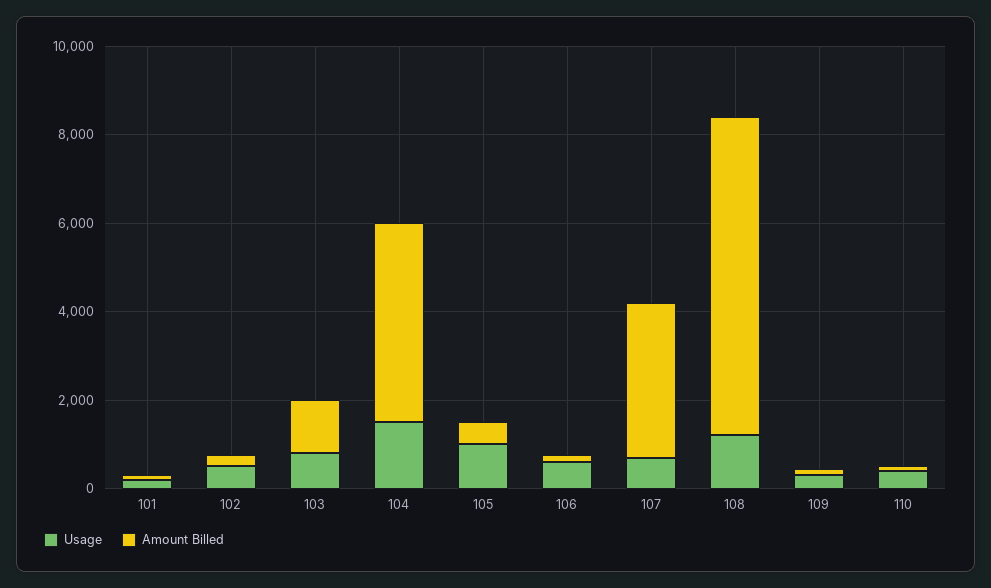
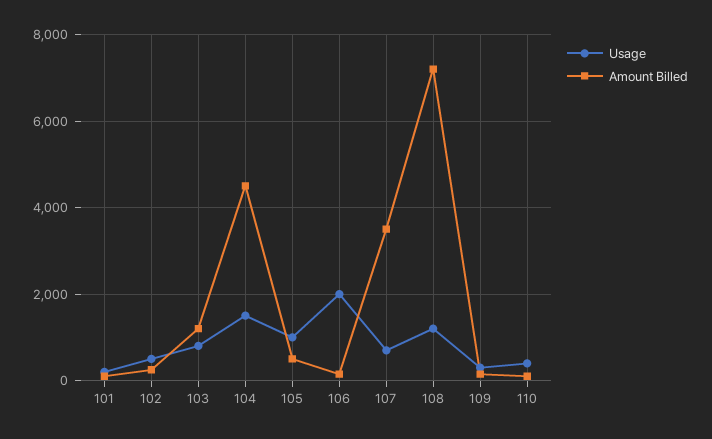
Usage, 106: 500 -> 2000

